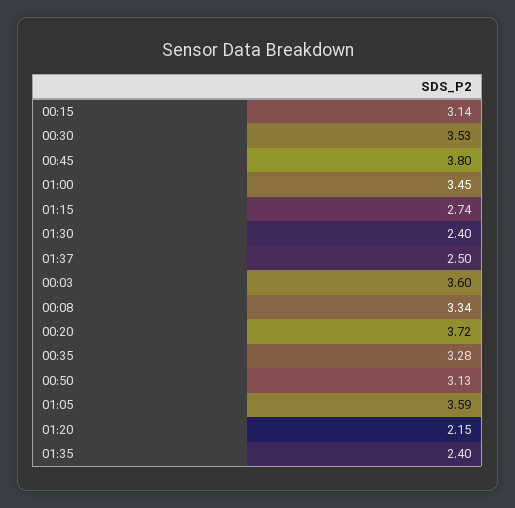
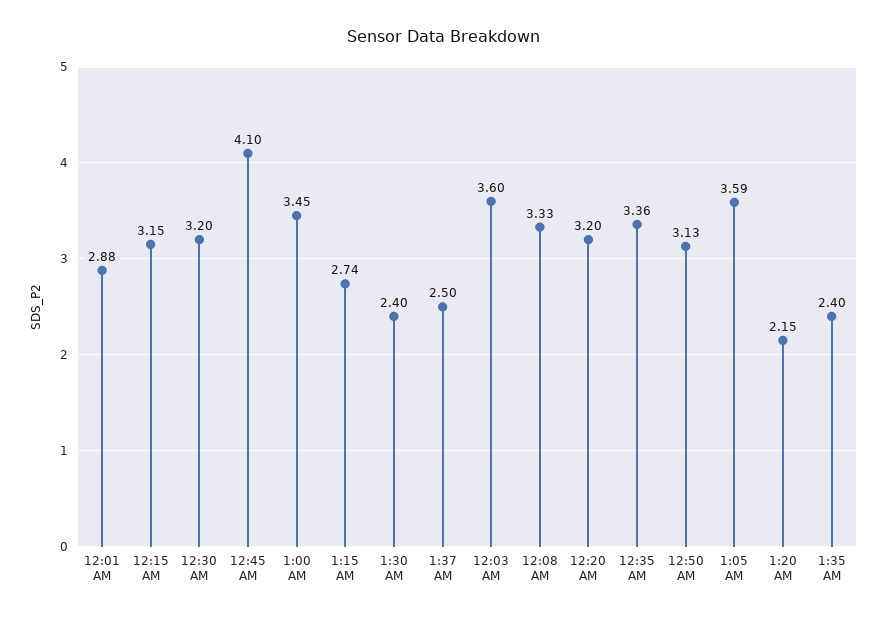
00:15: 3.14 -> 3.15
00:30: 3.53 -> 3.2
00:45: 3.8 -> 4.1
00:08: 3.34 -> 3.33
00:20: 3.72 -> 3.2
00:35: 3.28 -> 3.36
12:01 AM: none -> 2.88

